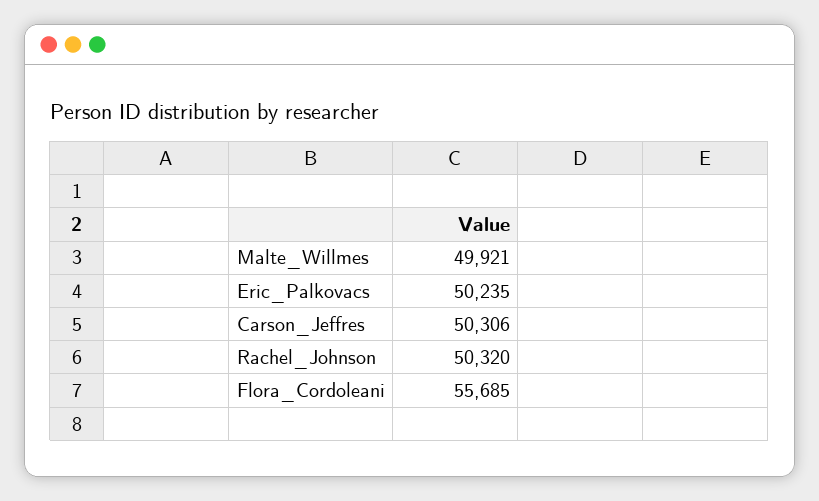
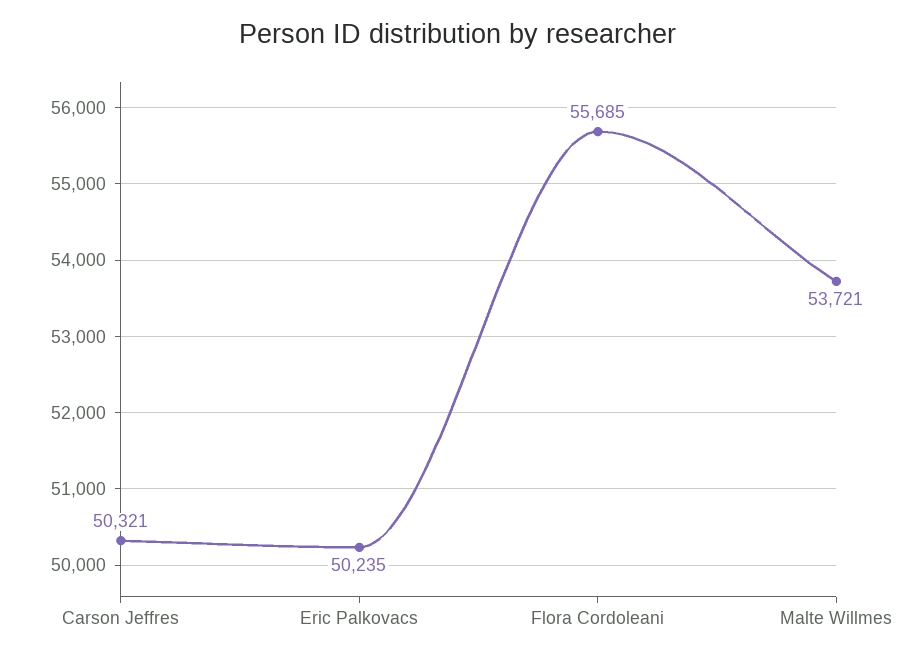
Malte_Willmes: 49921 -> 53721
Carson_Jeffres: 50306 -> 50321
Rachel_Johnson: 50320 -> none

